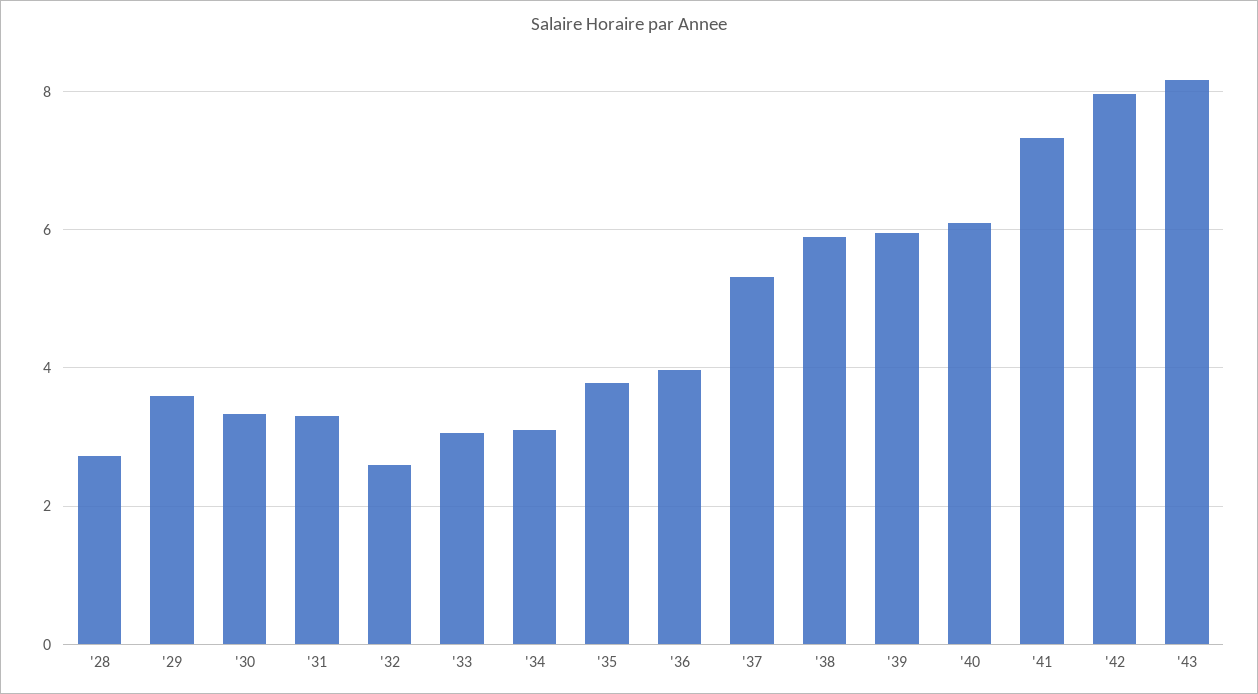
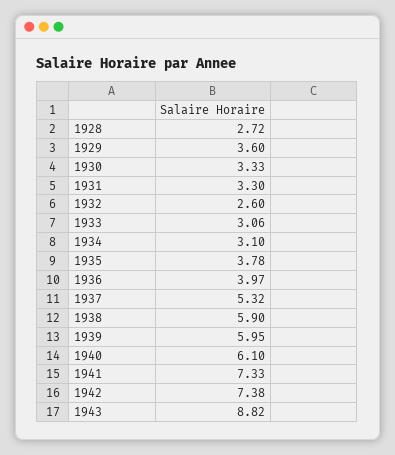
'42: 8 -> 7.38
'43: 8.2 -> 8.82

